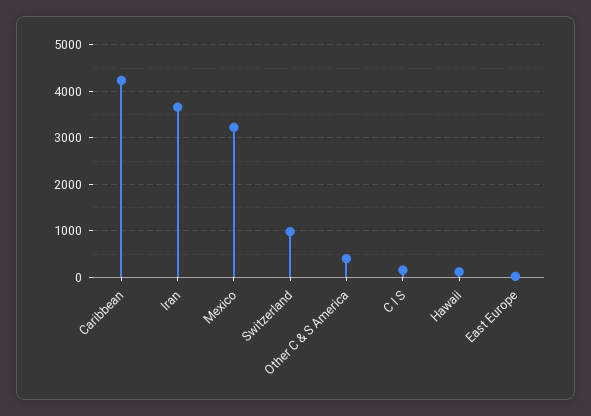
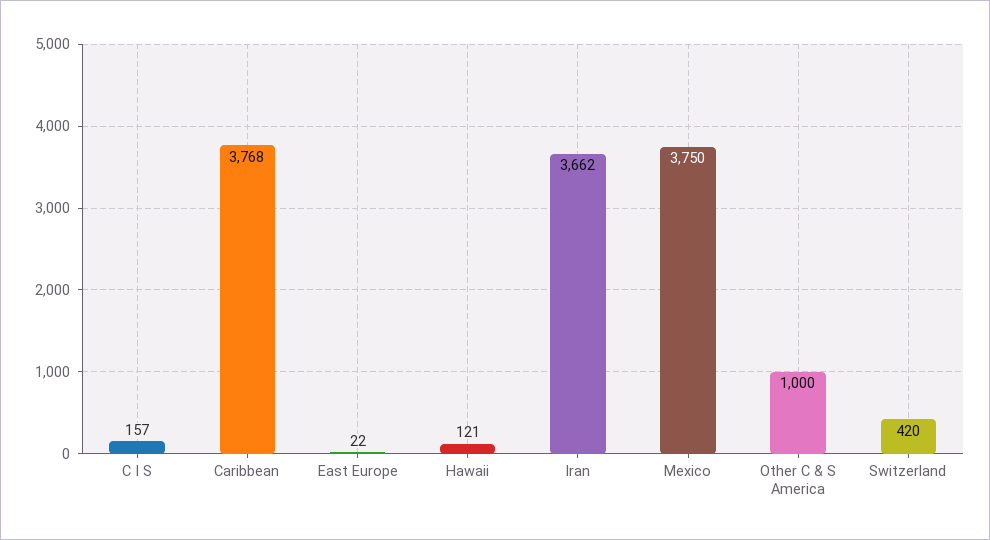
Caribbean: 4200 -> 3768
Mexico: 3200 -> 3750
Switzerland: 1000 -> 420
Other C & S America: 400 -> 1000

